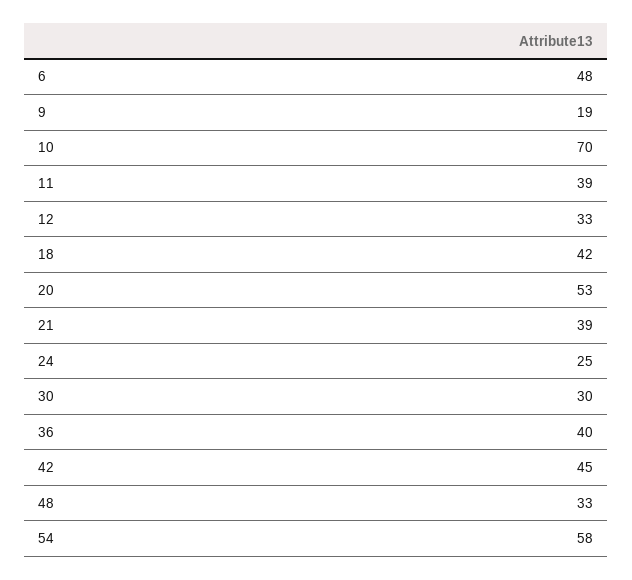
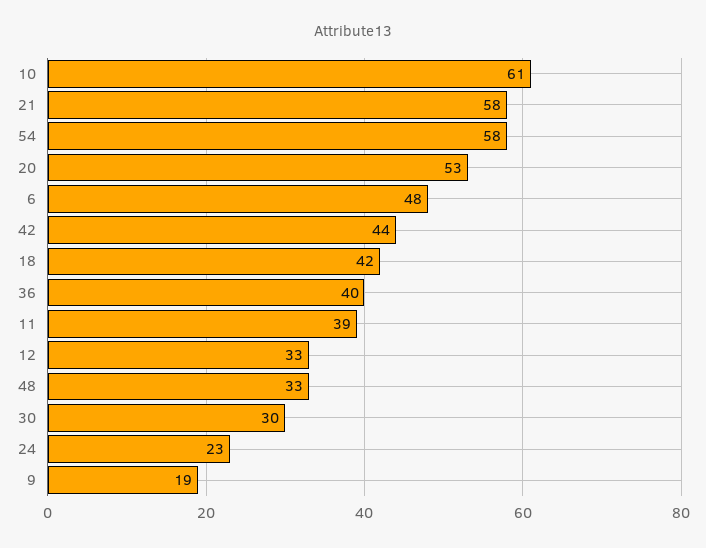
10: 70 -> 61
21: 39 -> 58
24: 25 -> 23
42: 45 -> 44

